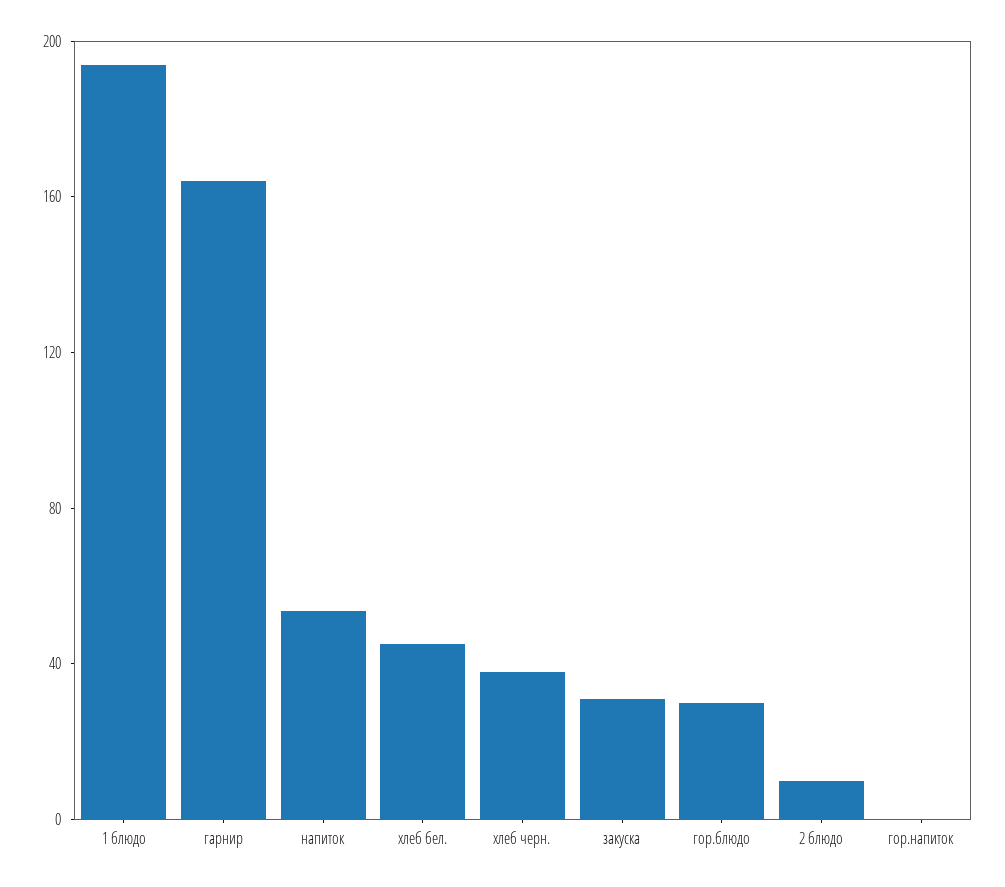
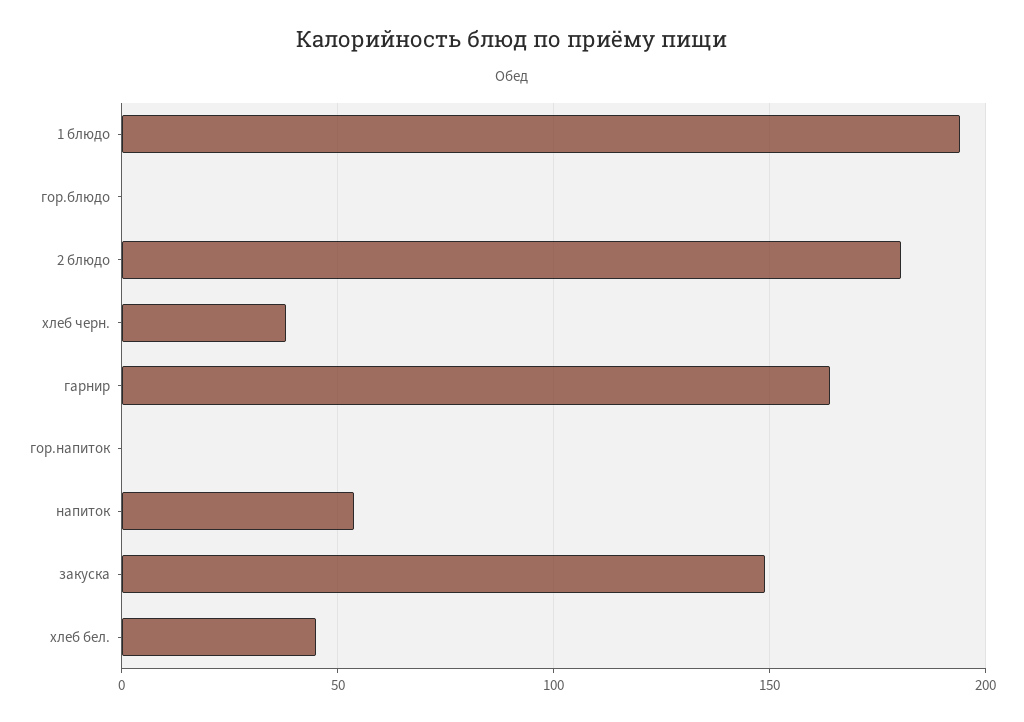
закуска: 30 -> 150
гор.блюдо: 30 -> 0
2 блюдо: 10 -> 180

